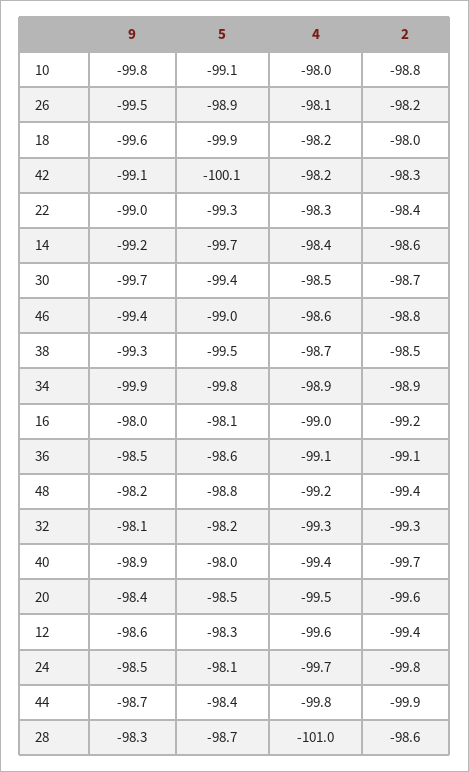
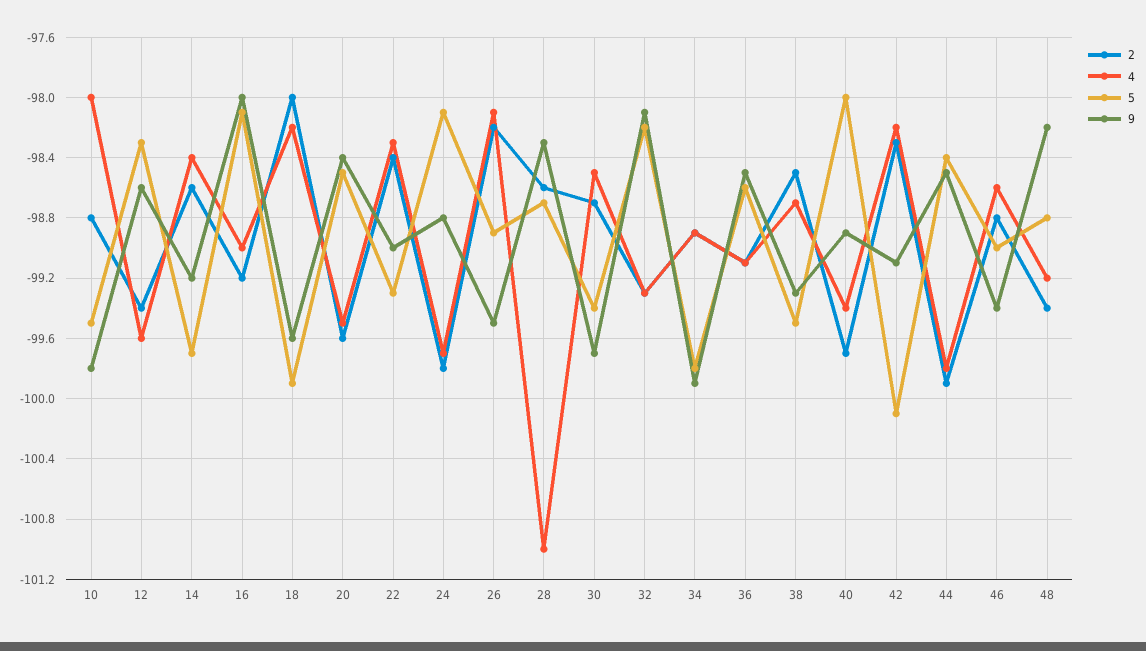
5, 10: -99.1 -> -99.5
9, 24: -98.5 -> -98.8
9, 44: -98.7 -> -98.5

